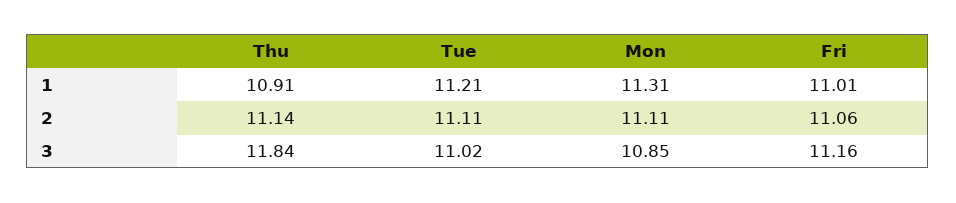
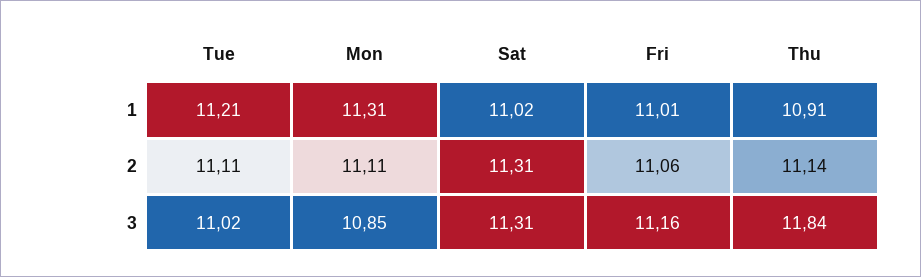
Sat, 1: none -> 11.02
Sat, 2: none -> 11.31
Sat, 3: none -> 11.31

